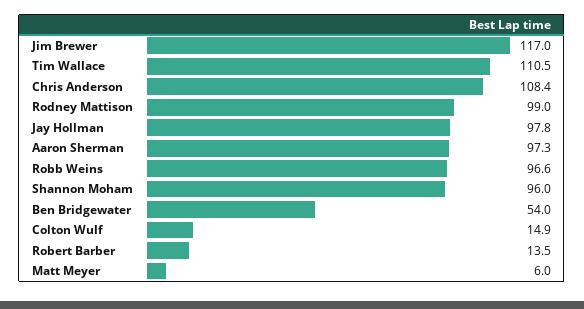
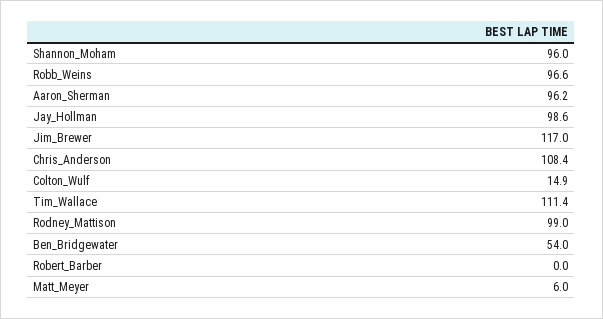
Tim Wallace: 110.5 -> 111.4
Jay Hollman: 97.8 -> 98.6
Aaron Sherman: 97.3 -> 96.2
Robert Barber: 13.5 -> 0

